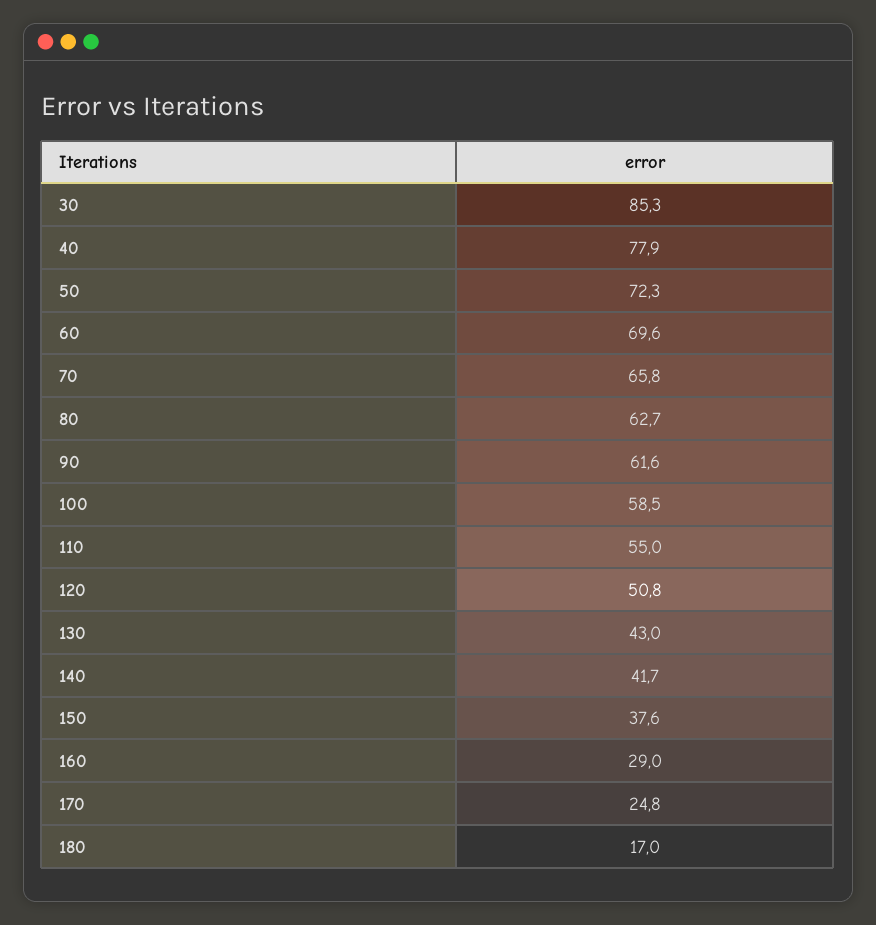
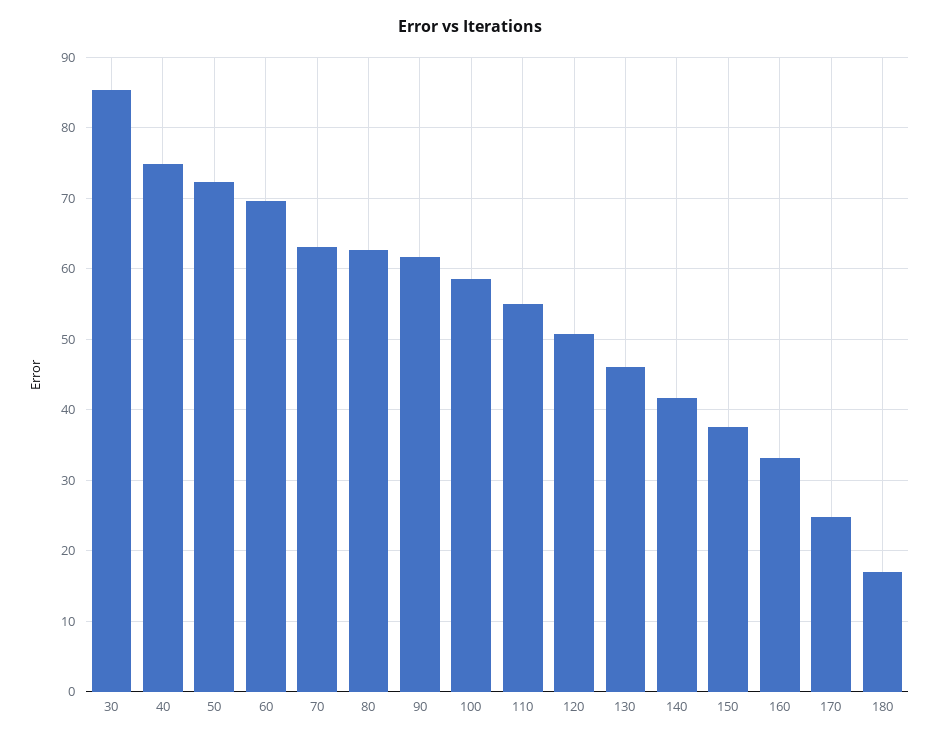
40: 77.9 -> 75
70: 65.8 -> 63
130: 43 -> 46
160: 29 -> 33

